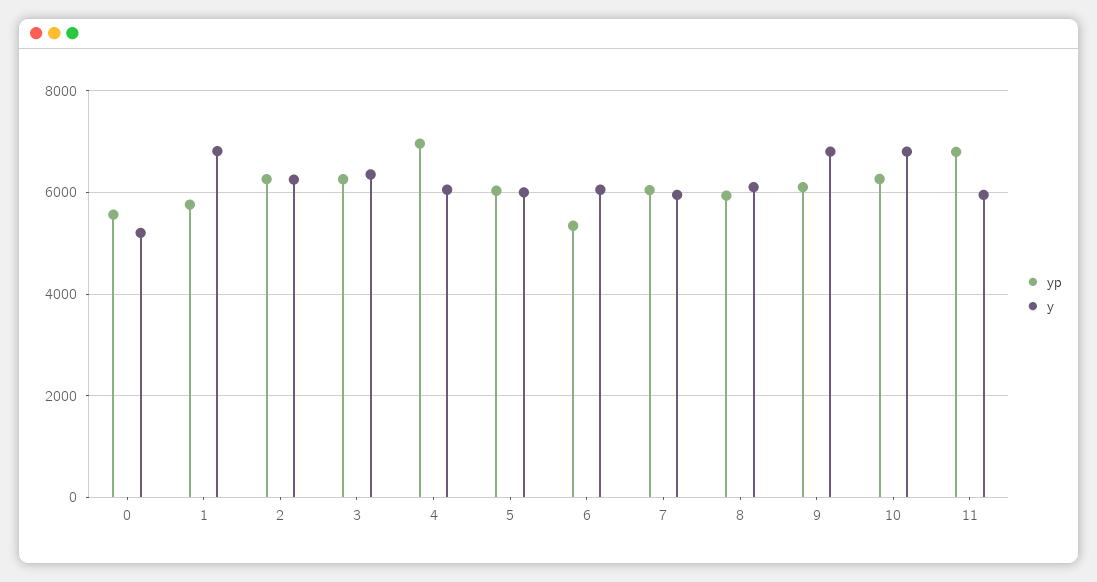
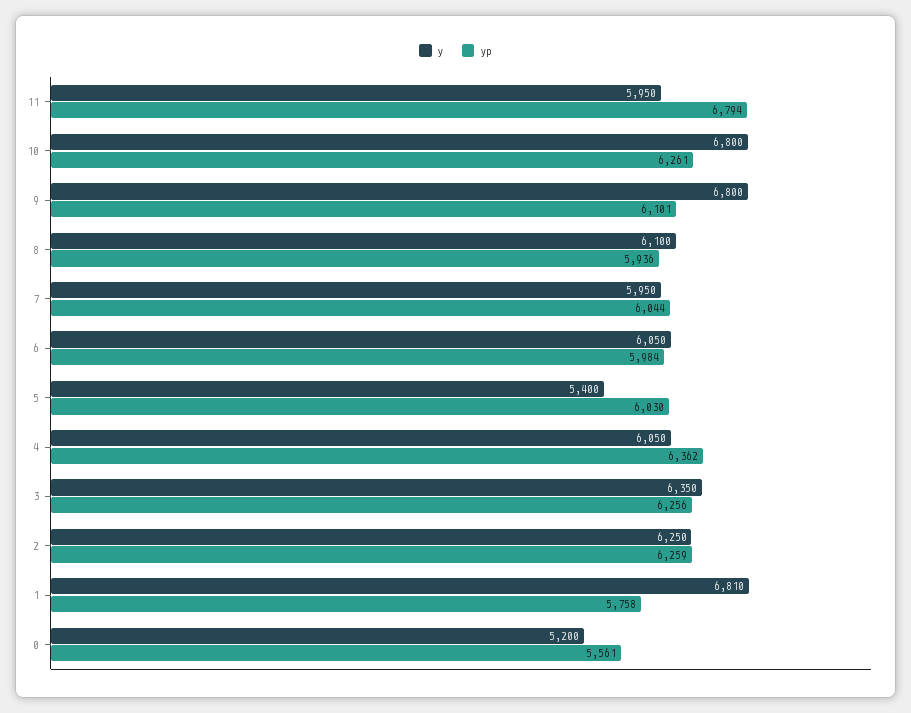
yp, 4: 7000 -> 6362
y, 5: 6000 -> 5400
yp, 6: 5400 -> 5984

